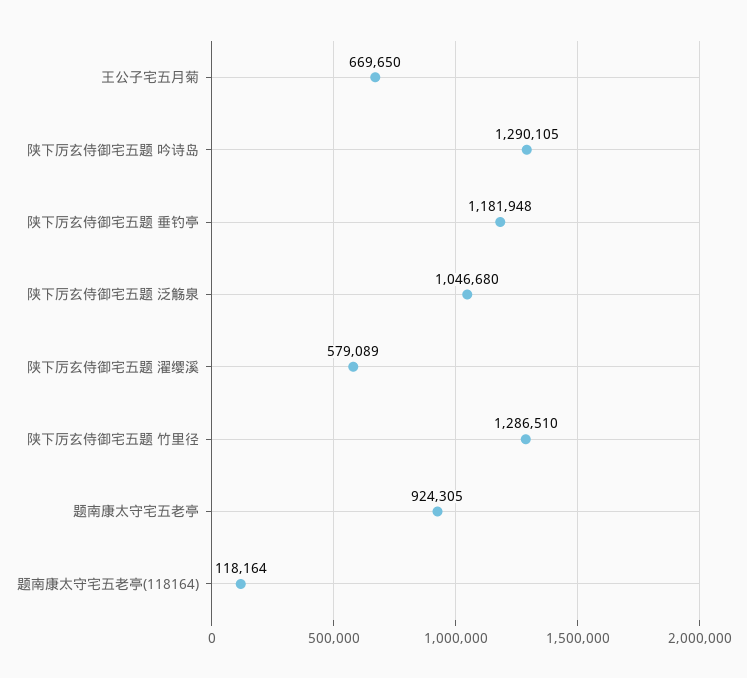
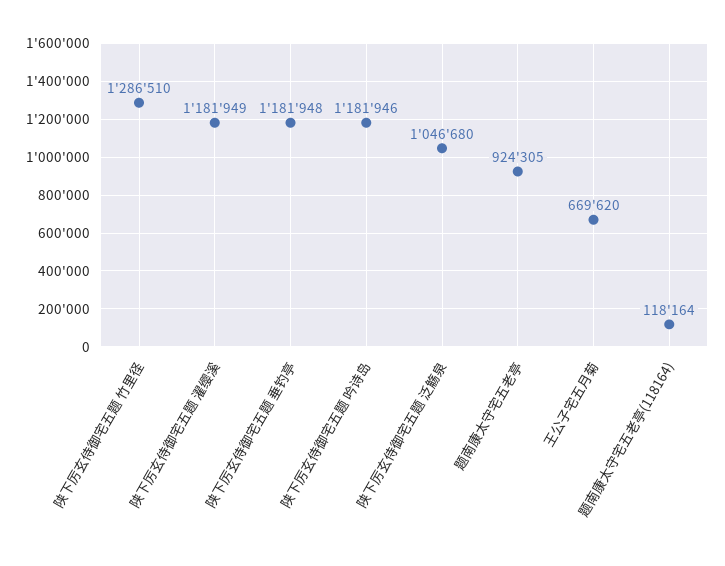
王公子宅五月菊: 669650 -> 669620
陕下厉玄侍御宅五题 吟诗岛: 1290105 -> 1181946
陕下厉玄侍御宅五题 濯缨溪: 579089 -> 1181949

